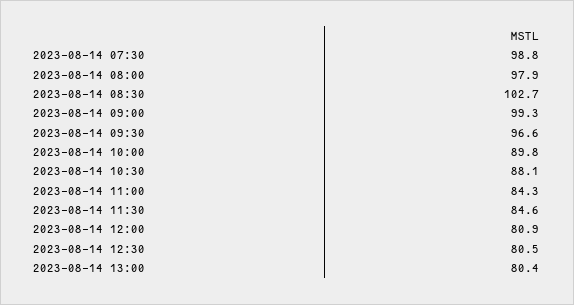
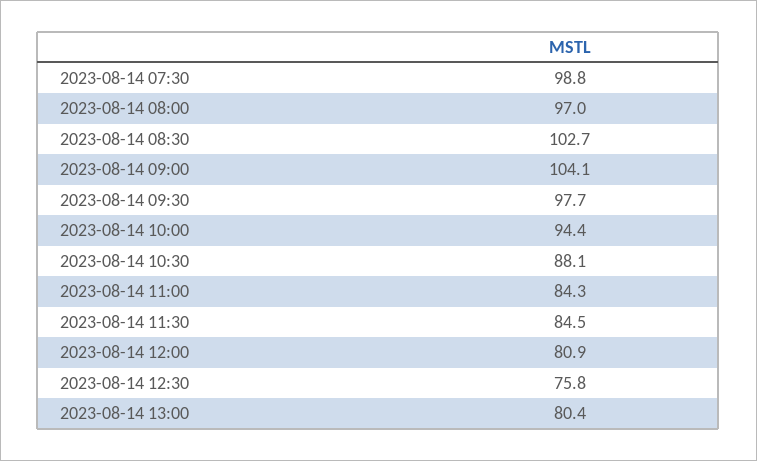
2023-08-14 08:00: 97.9 -> 97
2023-08-14 09:00: 99.3 -> 104.1
2023-08-14 09:30: 96.6 -> 97.7
2023-08-14 10:00: 89.8 -> 94.4
2023-08-14 11:30: 84.6 -> 84.5
2023-08-14 12:30: 80.5 -> 75.8

